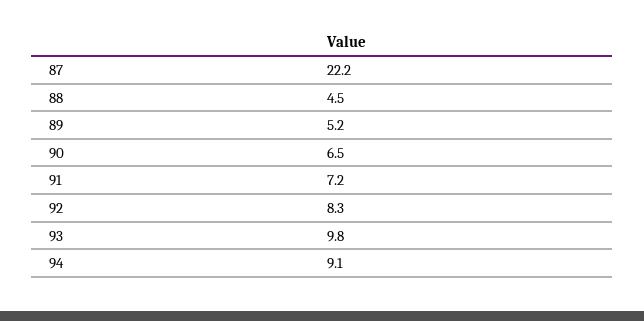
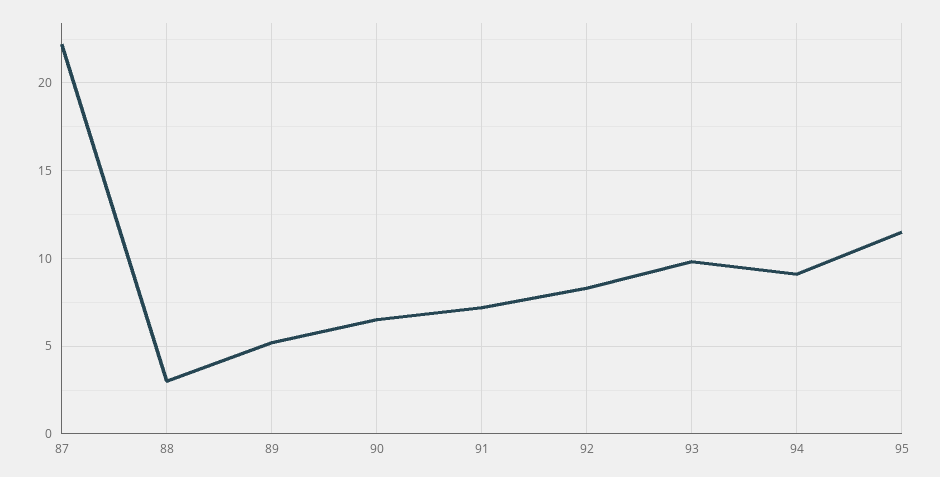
88: 4.5 -> 3
95: none -> 11.5

